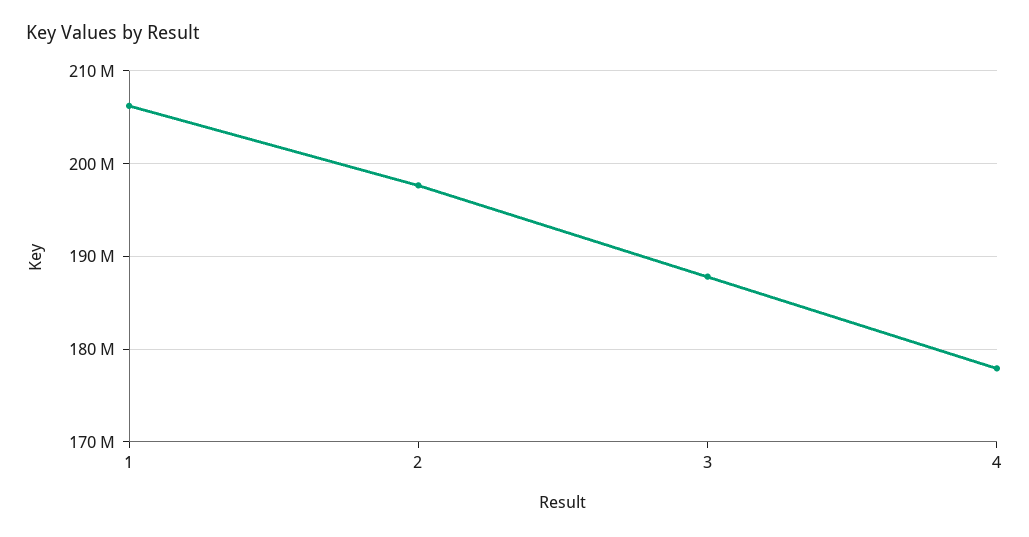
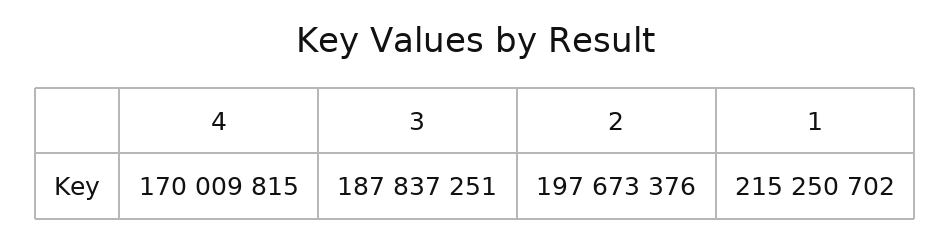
1: 206000000 -> 215250702
4: 178000000 -> 170009815

